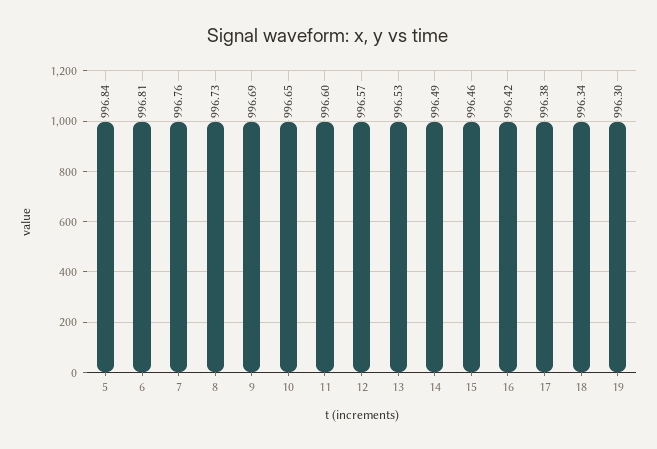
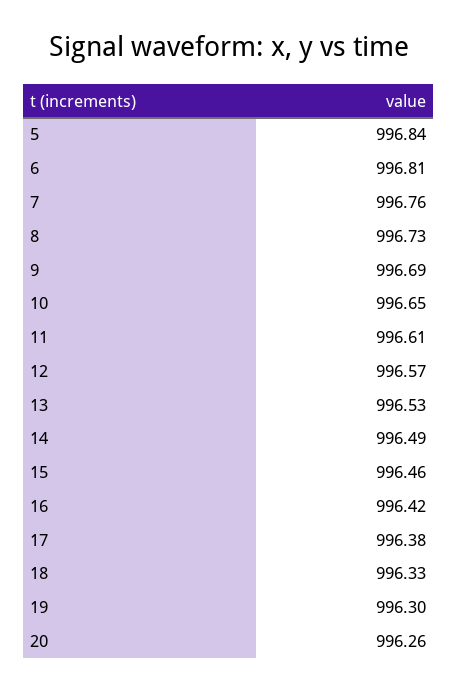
11: 996.6 -> 996.61
18: 996.34 -> 996.33
20: none -> 996.26

